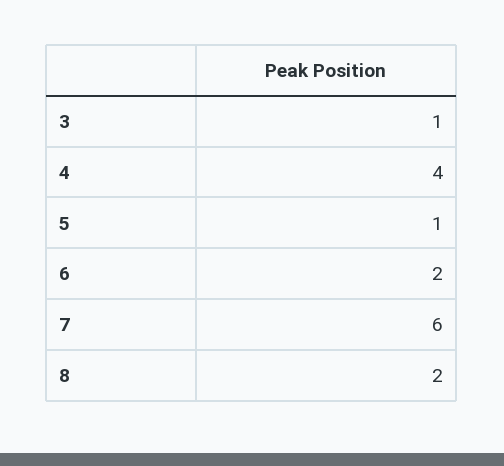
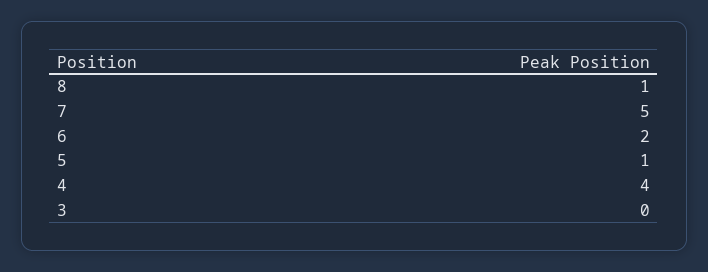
3: 1 -> 0
7: 6 -> 5
8: 2 -> 1

